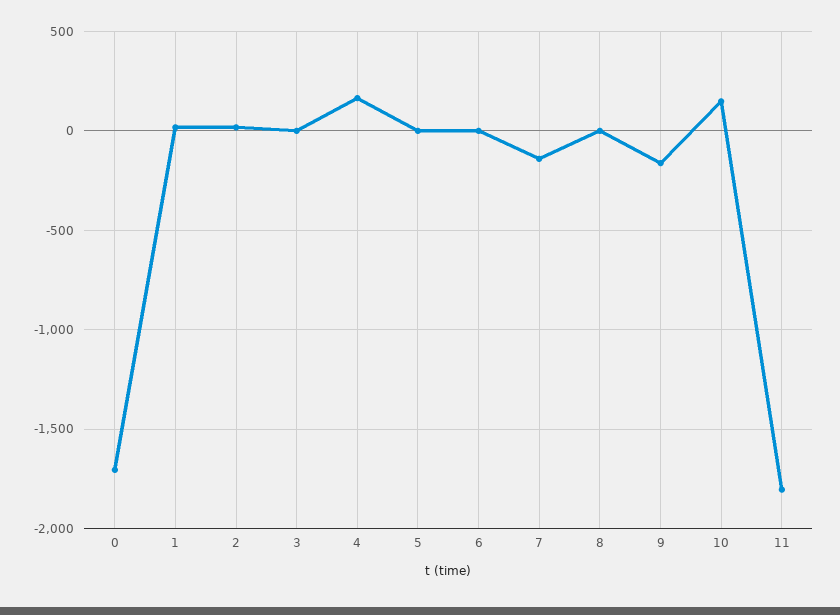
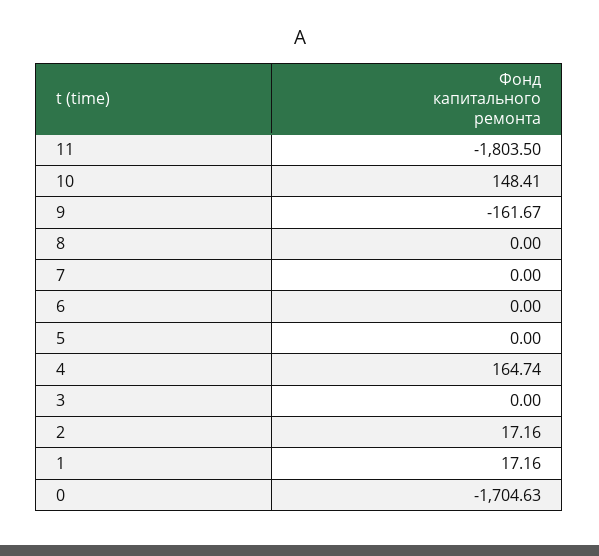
7: -150 -> 0

